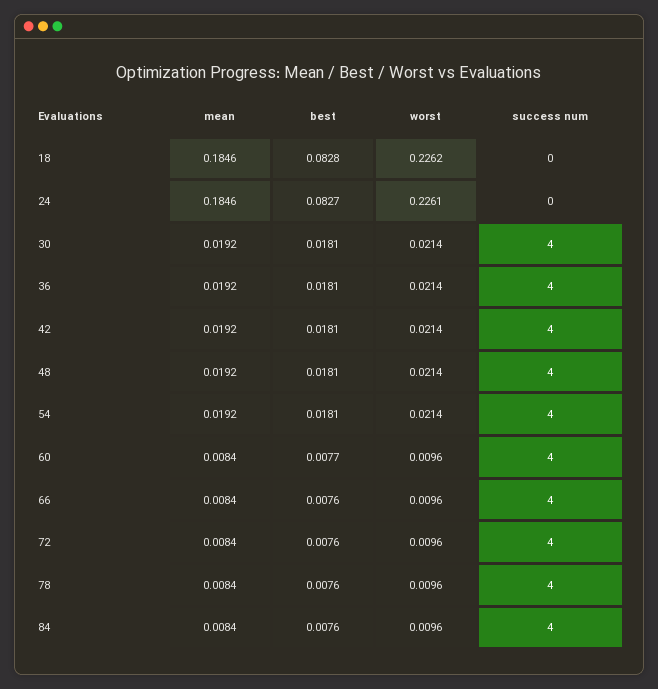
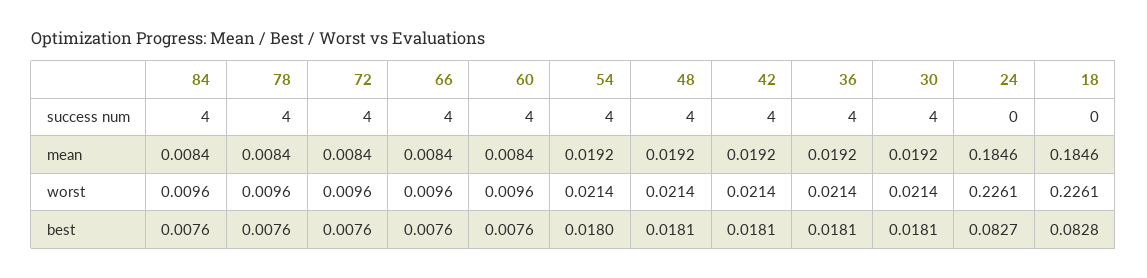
worst, 18: 0.2262 -> 0.2261
best, 54: 0.0181 -> 0.018
best, 60: 0.0077 -> 0.0076

